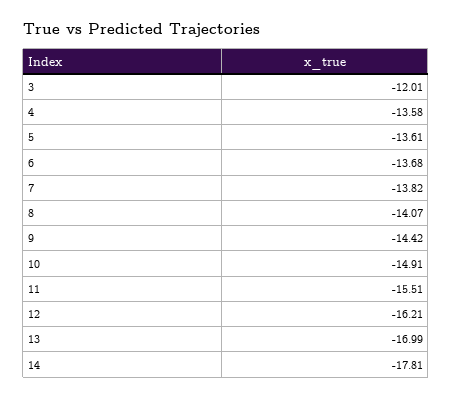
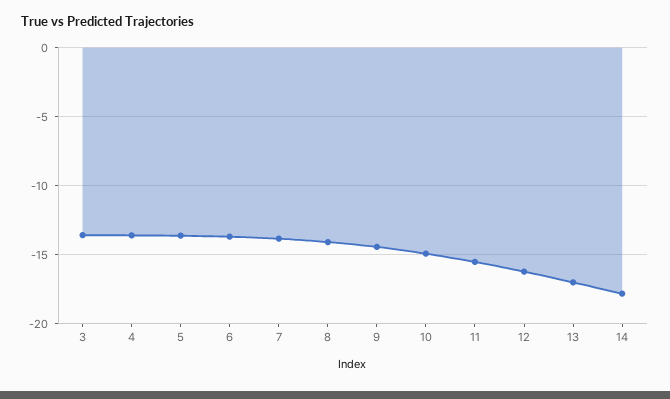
3: -12.01 -> -13.5

